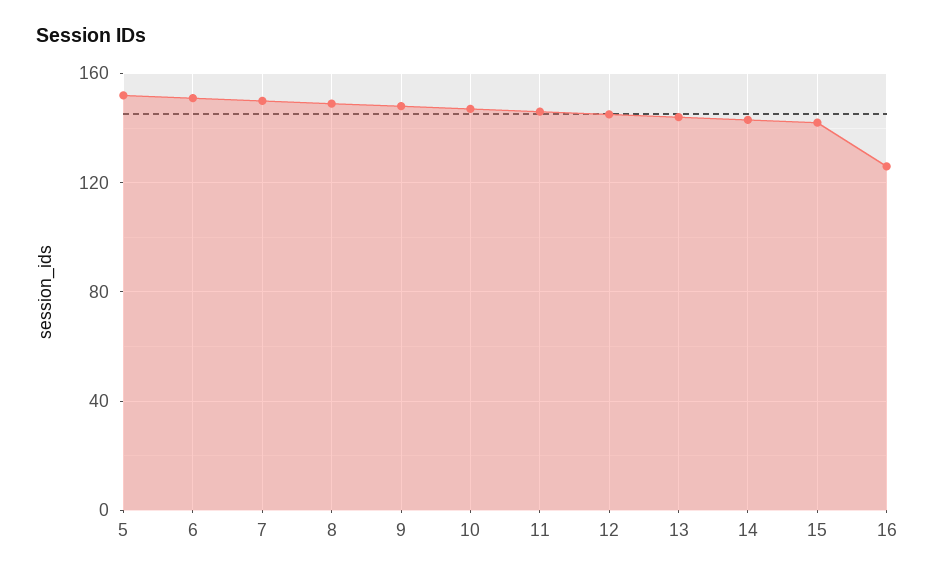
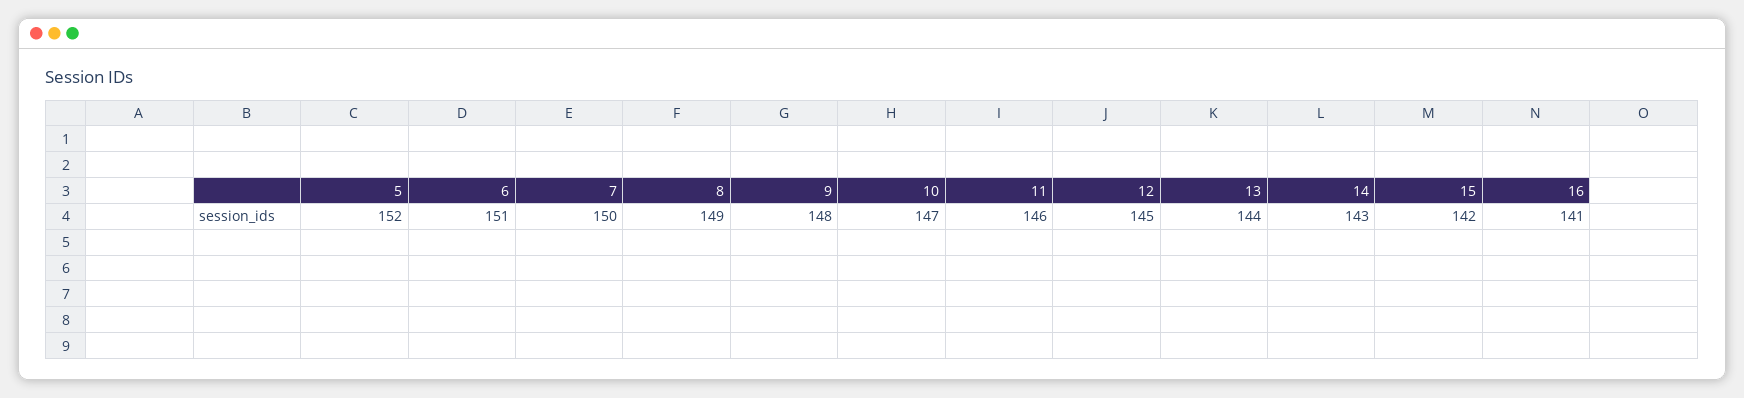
16: 125 -> 141

